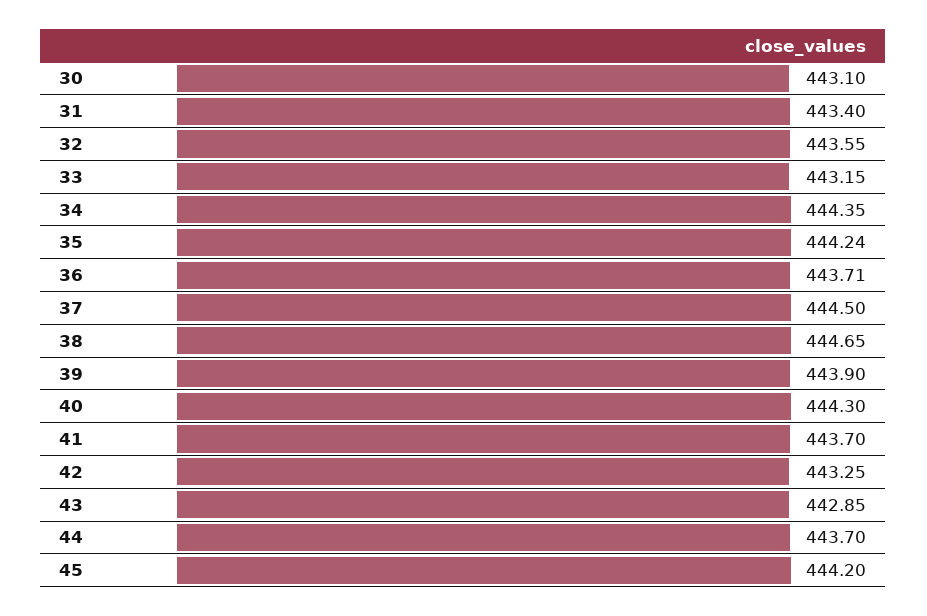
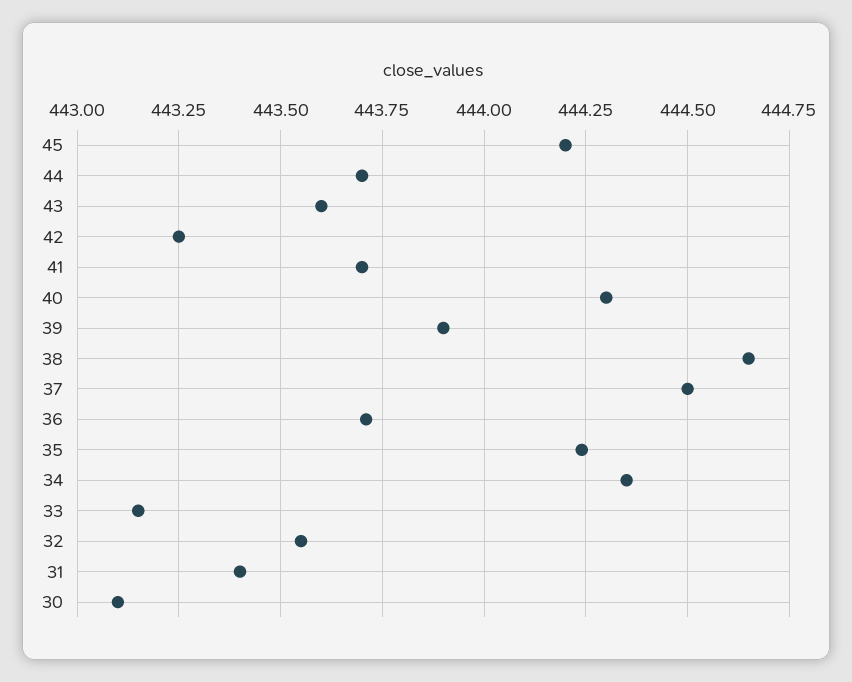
43: 442.85 -> 443.6

